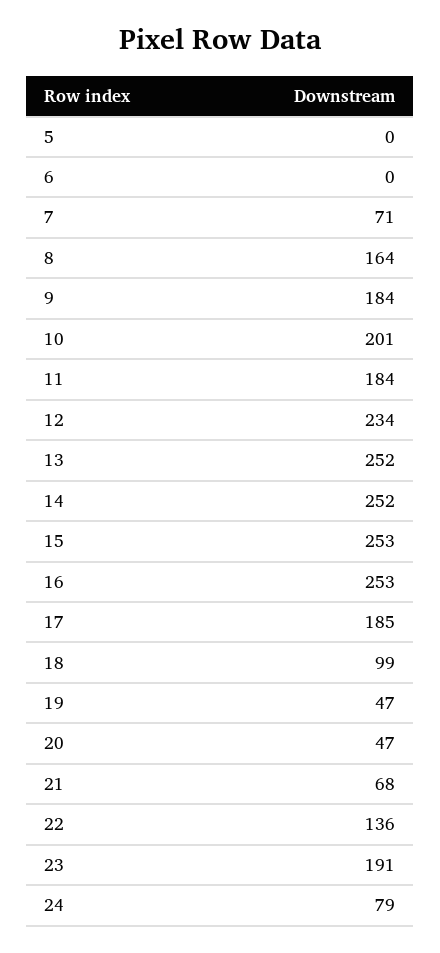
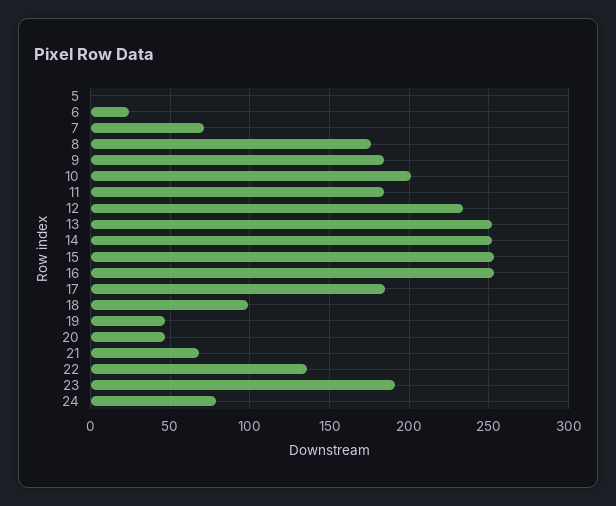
6: 0 -> 25
8: 164 -> 175

